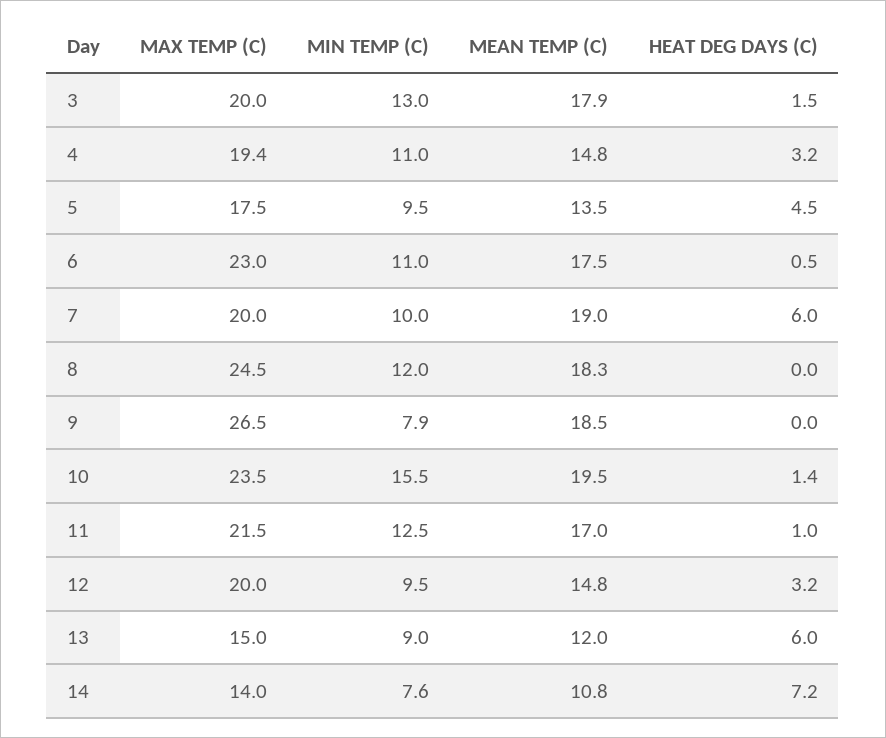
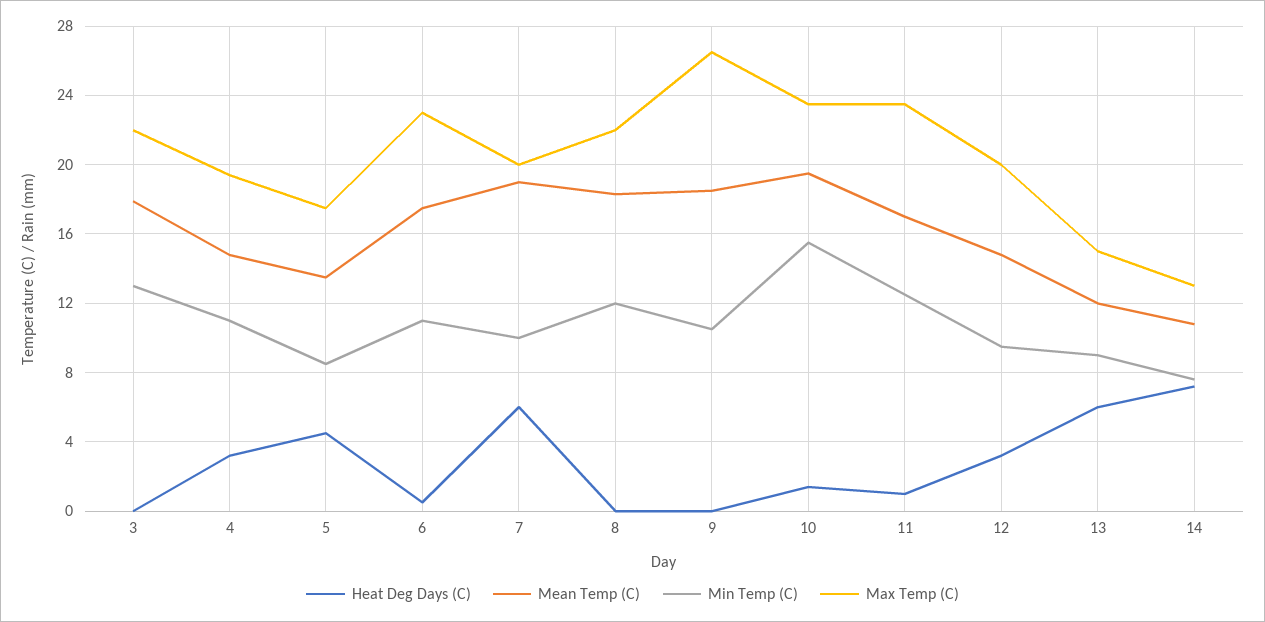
MAX TEMP (C), 3: 20 -> 22
HEAT DEG DAYS (C), 3: 1.5 -> 0
MIN TEMP (C), 5: 9.5 -> 8.5
MAX TEMP (C), 8: 24.5 -> 22
MIN TEMP (C), 9: 7.9 -> 10.5
MAX TEMP (C), 11: 21.5 -> 23.5
MAX TEMP (C), 14: 14 -> 13

